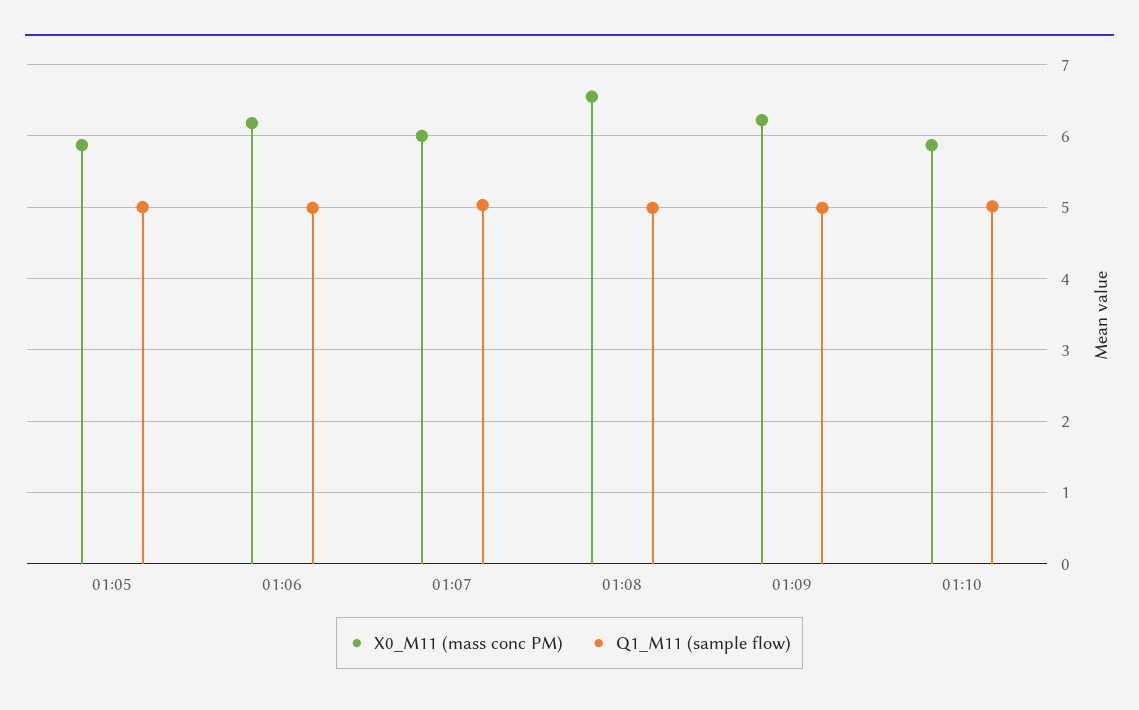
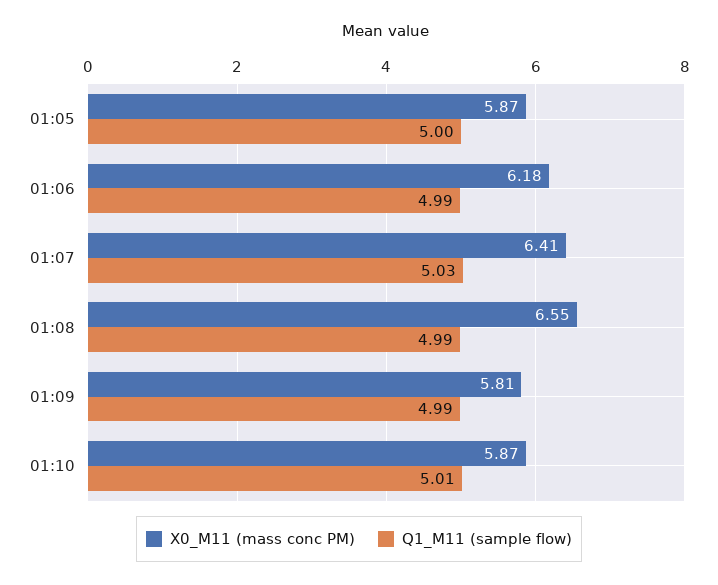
X0_M11 (mass conc PM), 01:07: 6 -> 6.41
X0_M11 (mass conc PM), 01:09: 6.2 -> 5.81

